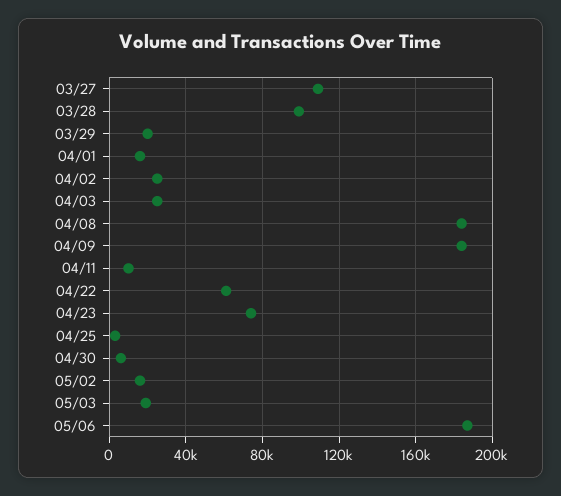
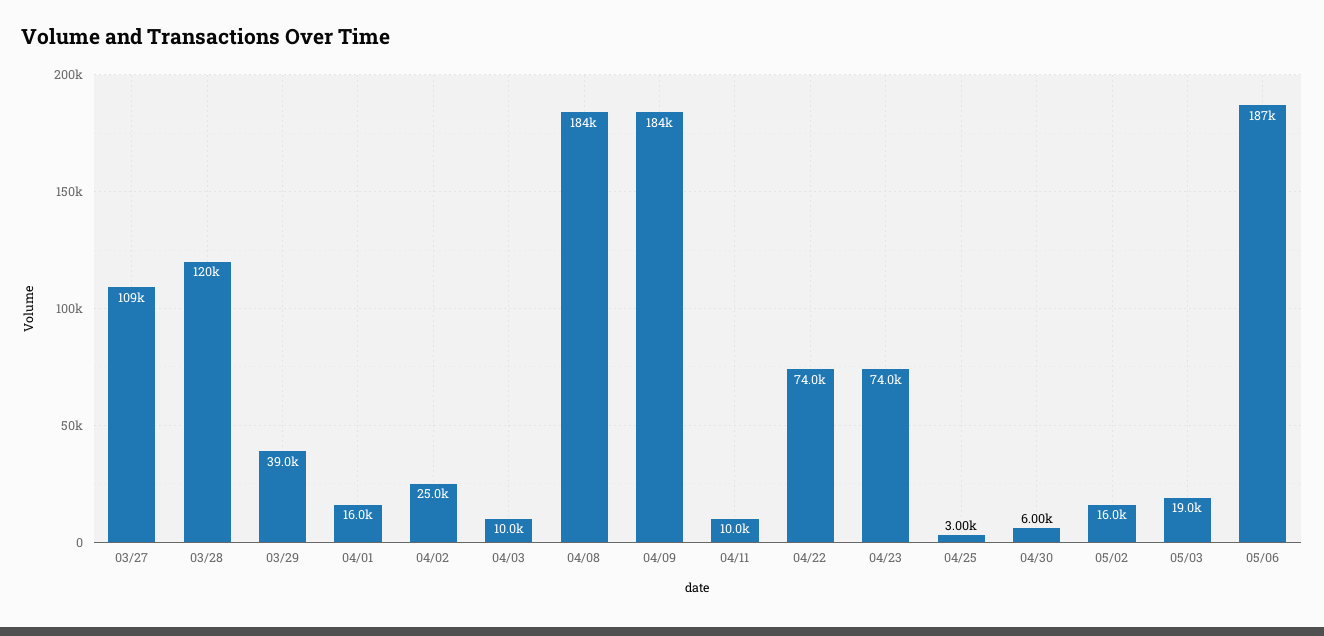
03/28: 100000 -> 120000
03/29: 20000 -> 39000
04/03: 25000 -> 10000
04/22: 60000 -> 74000

